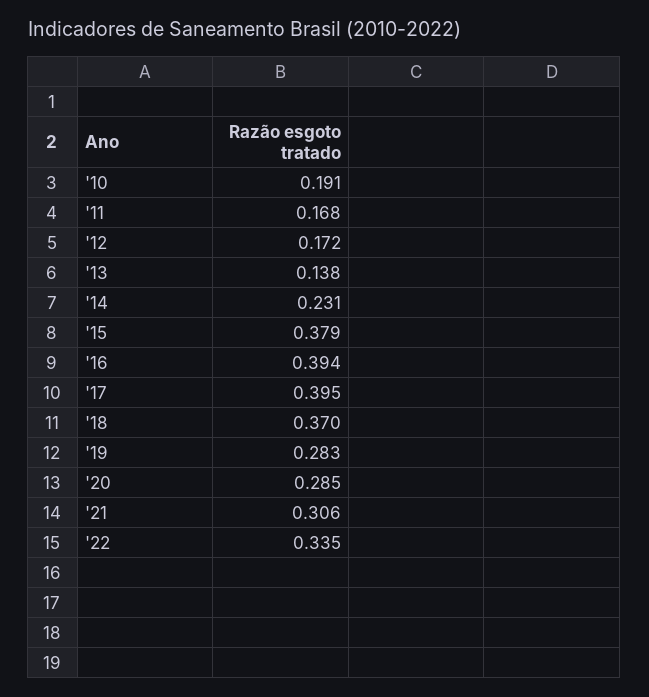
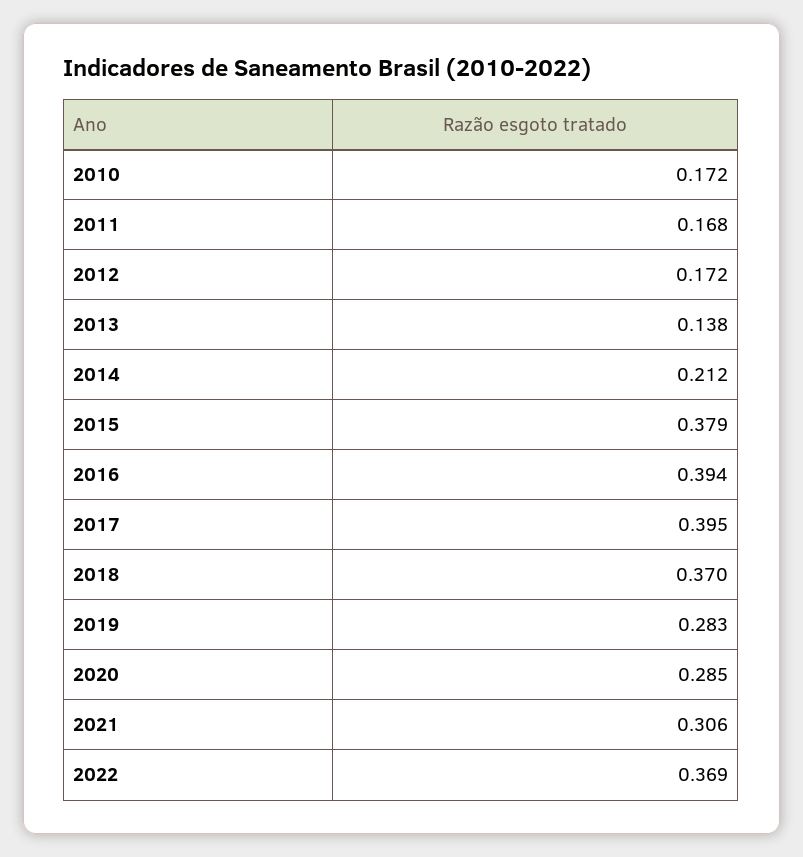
'10: 0.191 -> 0.172
'14: 0.231 -> 0.212
'22: 0.335 -> 0.369

